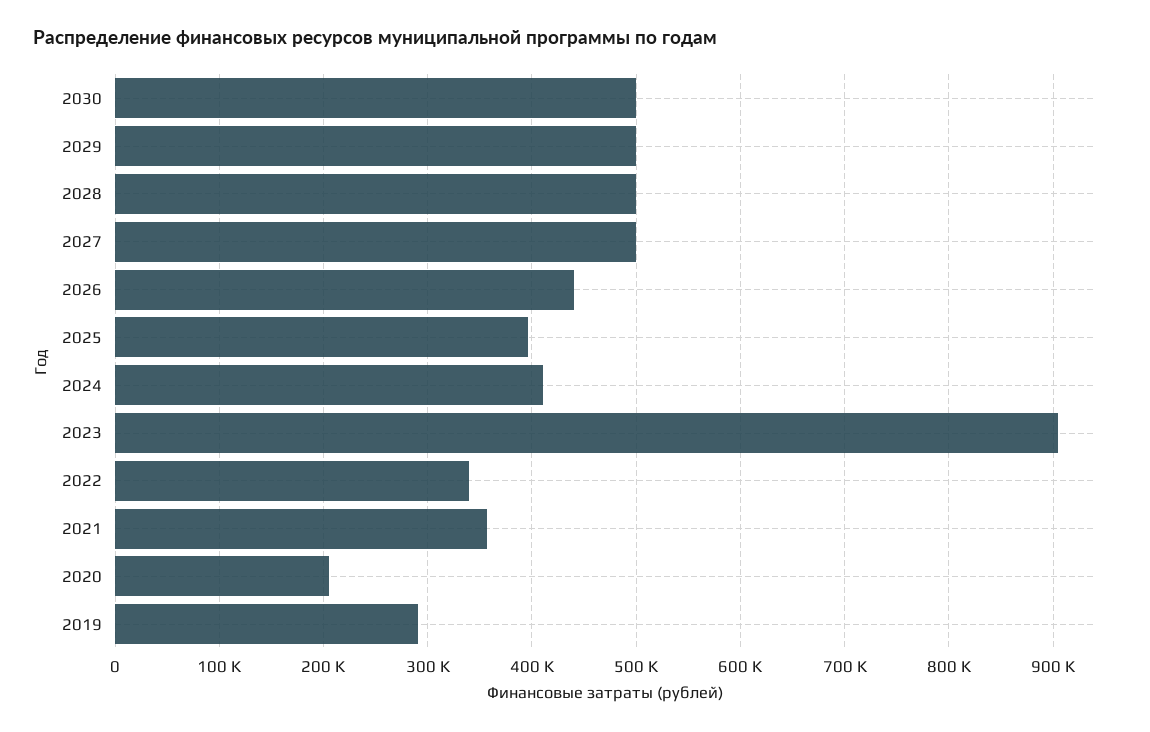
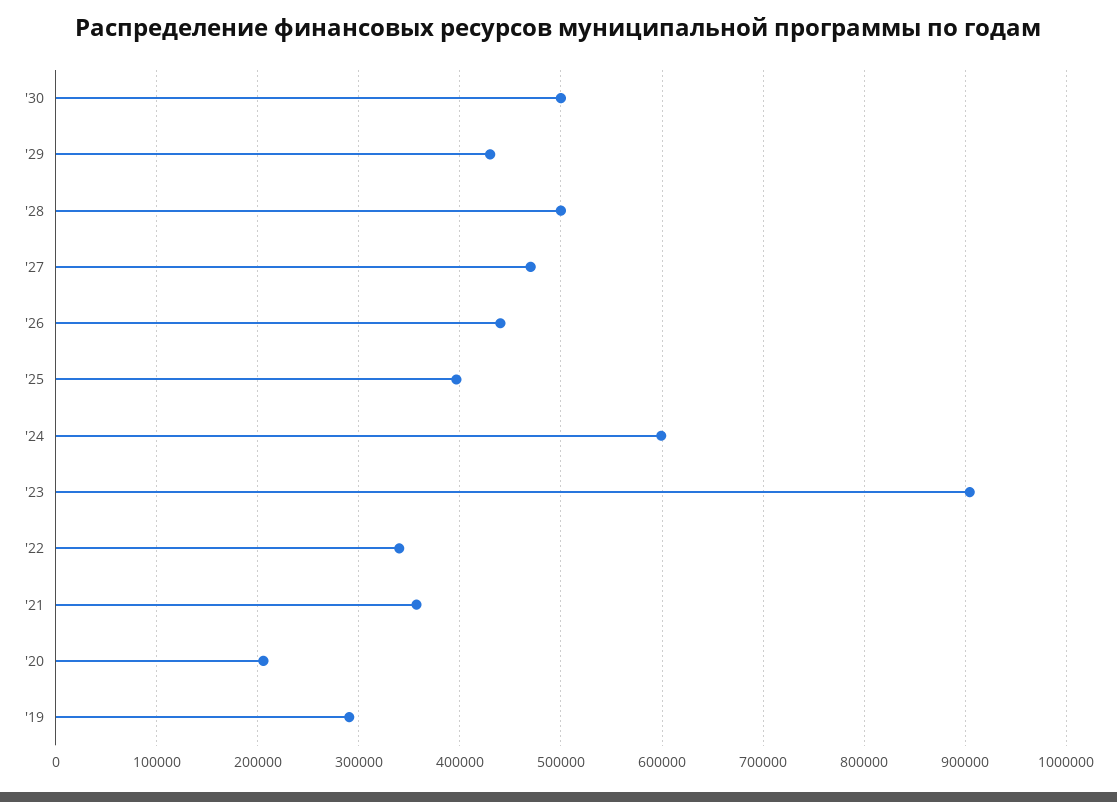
2029: 500000 -> 430000
2027: 500000 -> 470000
2024: 410000 -> 600000

